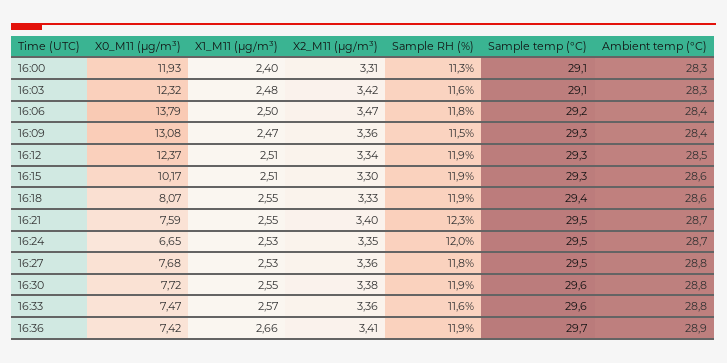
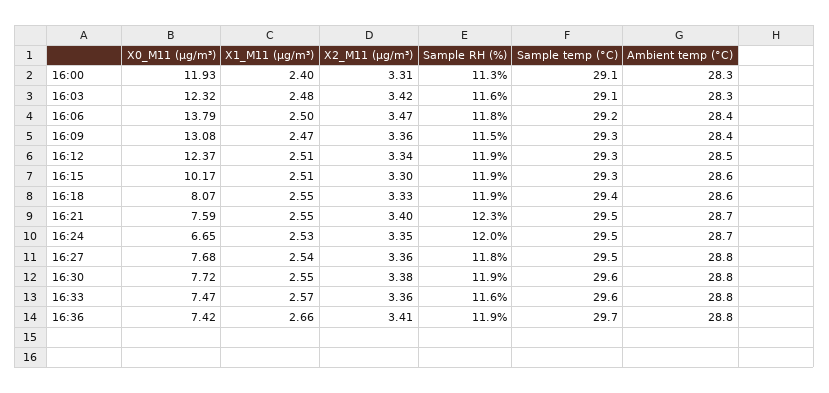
X1_M11 (μg/m³), 16:27: 2.53 -> 2.54
Ambient temp (°C), 16:36: 28.9 -> 28.8

